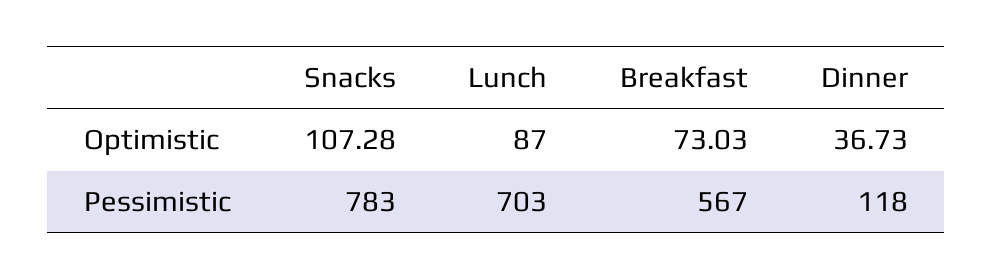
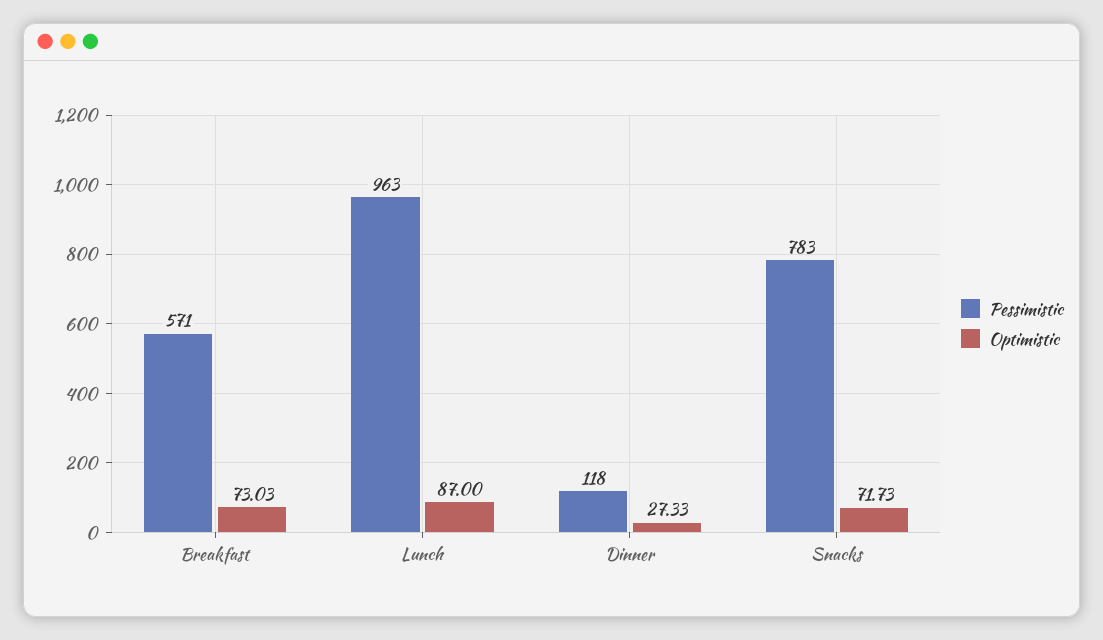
Optimistic, Snacks: 107.28 -> 71.73
Optimistic, Dinner: 36.73 -> 27.33
Pessimistic, Lunch: 703 -> 963
Pessimistic, Breakfast: 567 -> 571

